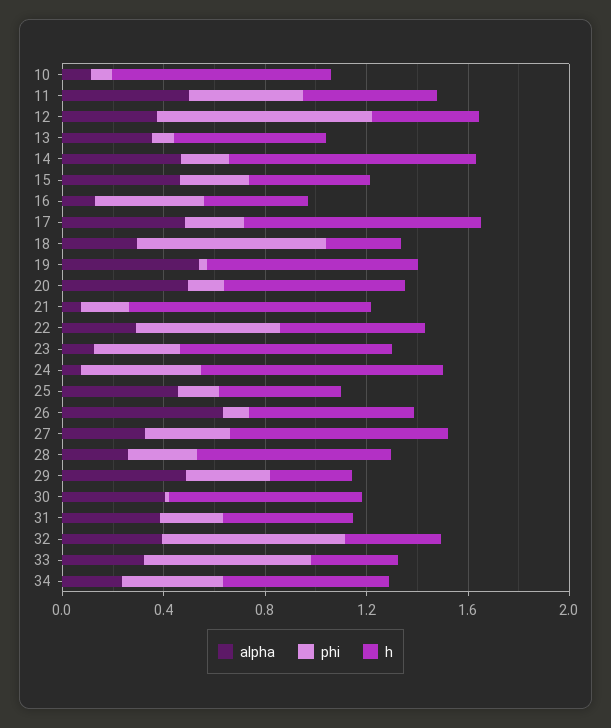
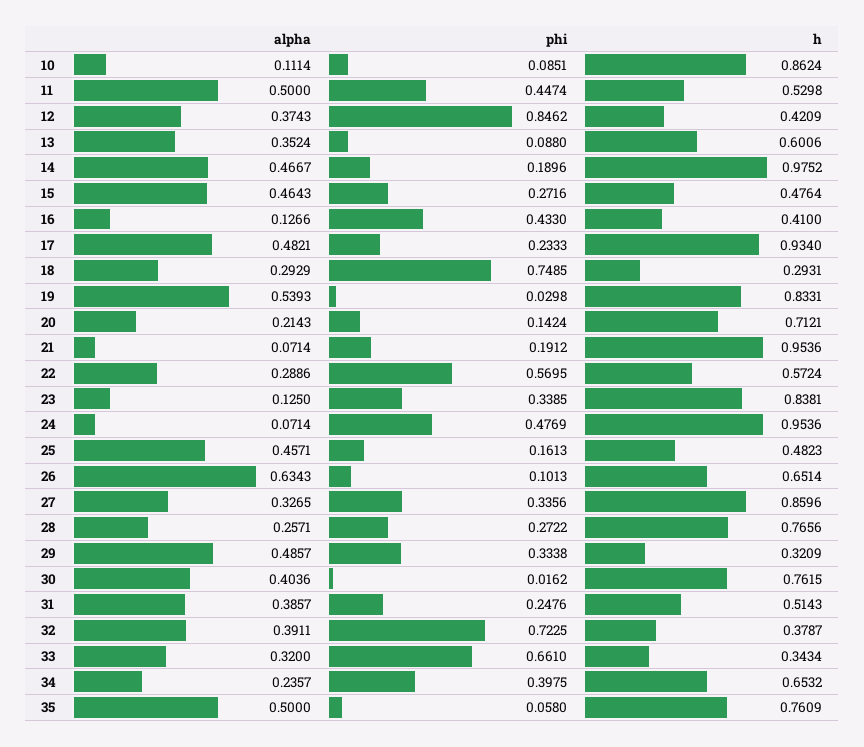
alpha, 20: 0.5 -> 0.2143
alpha, 35: none -> 0.5
phi, 35: none -> 0.058
h, 35: none -> 0.7609

